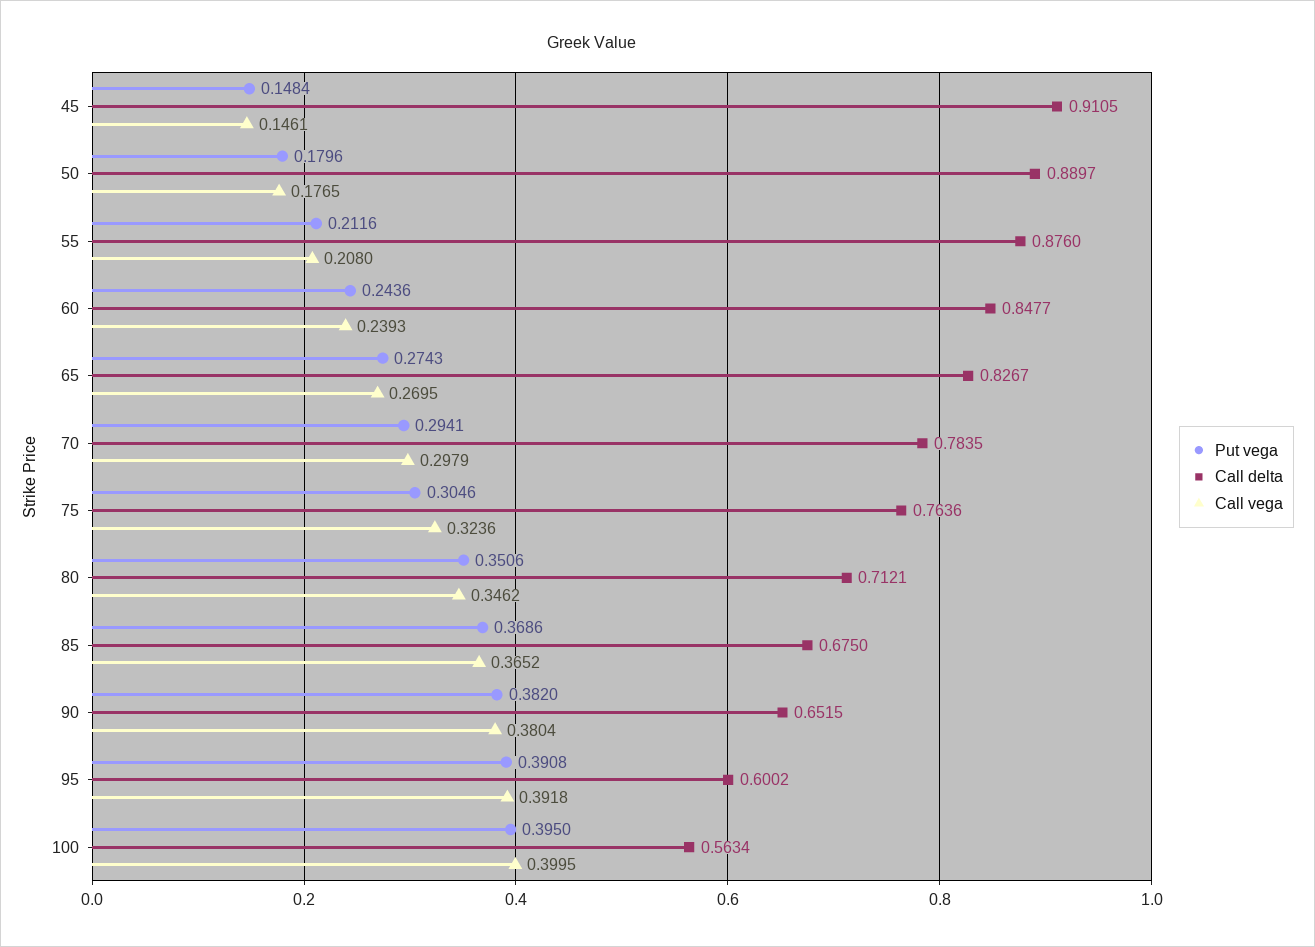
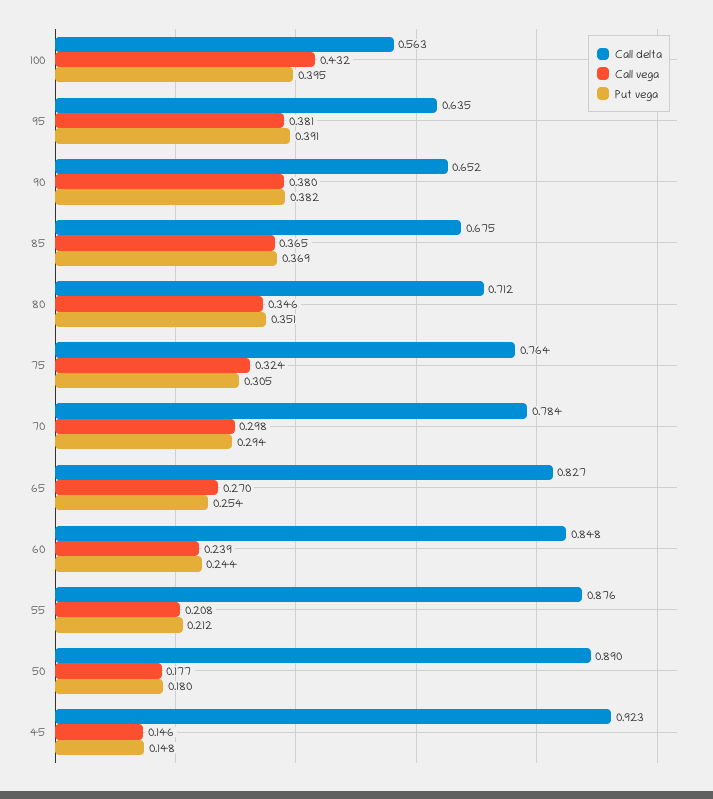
Call delta, 45: 0.9105 -> 0.923
Put vega, 65: 0.2743 -> 0.254
Call delta, 95: 0.6002 -> 0.635
Call vega, 95: 0.3918 -> 0.381
Call vega, 100: 0.3995 -> 0.432

